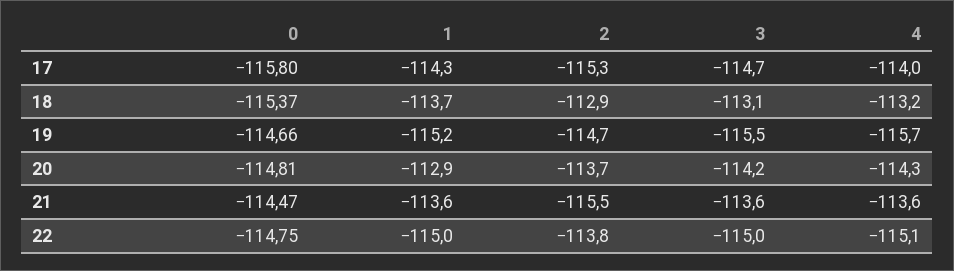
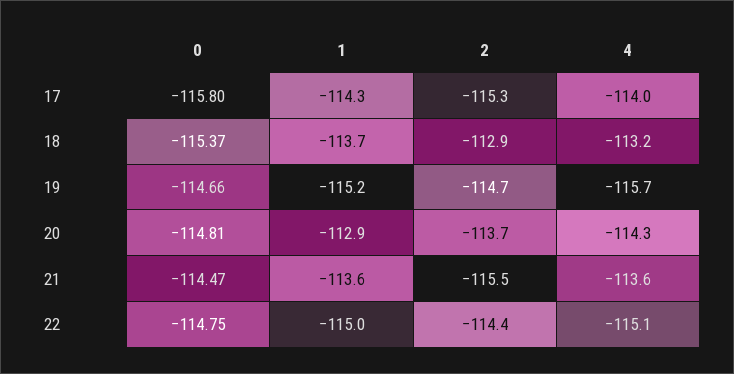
3, 17: -114.7 -> none
3, 18: -113.1 -> none
3, 19: -115.5 -> none
3, 20: -114.2 -> none
3, 21: -113.6 -> none
2, 22: -113.8 -> -114.4
3, 22: -115 -> none

